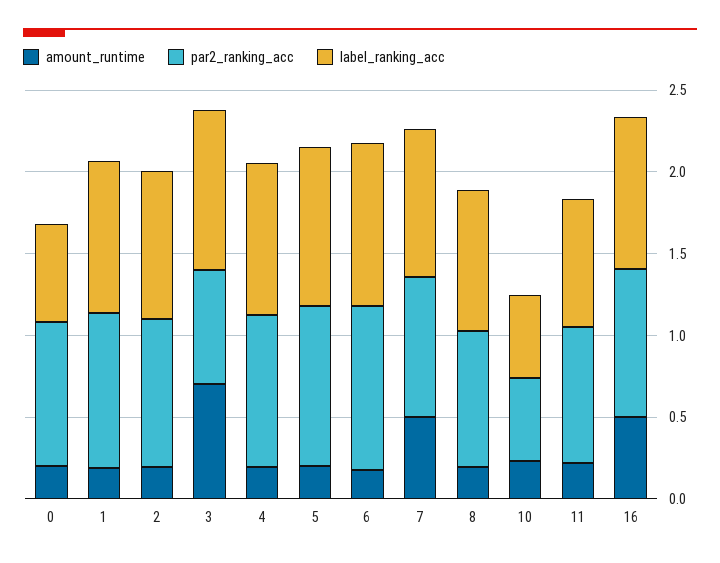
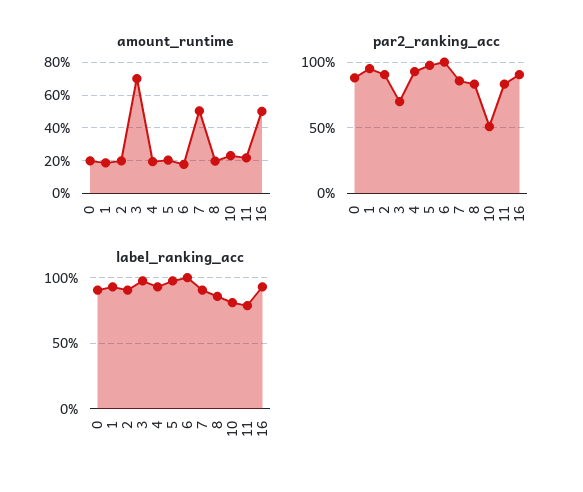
label_ranking_acc, 0: 0.6 -> 0.9
label_ranking_acc, 10: 0.5 -> 0.8

